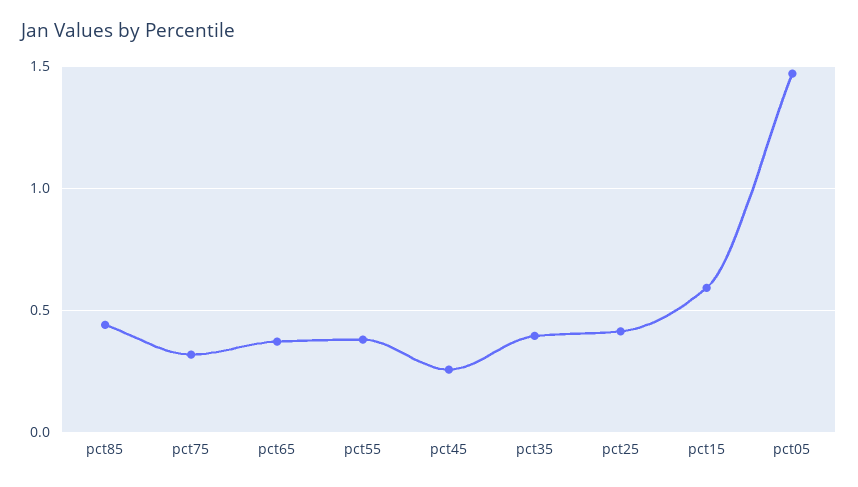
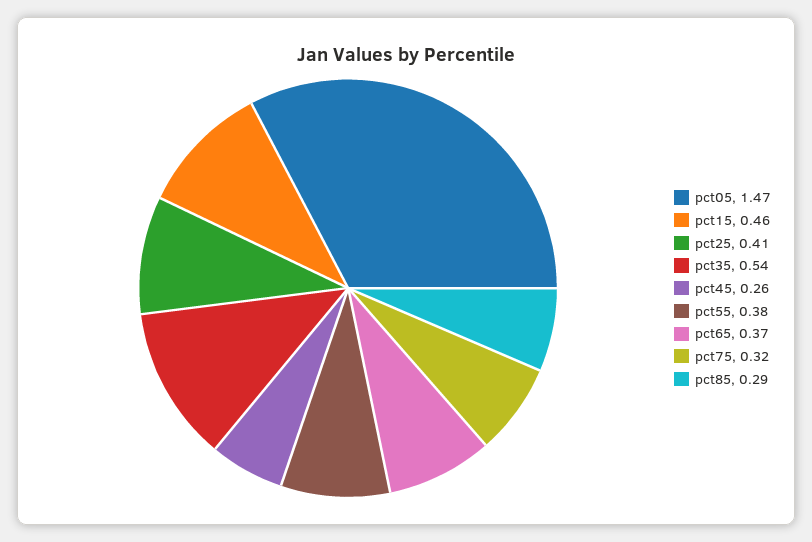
pct85: 0.45 -> 0.29
pct35: 0.4 -> 0.54
pct15: 0.6 -> 0.46

